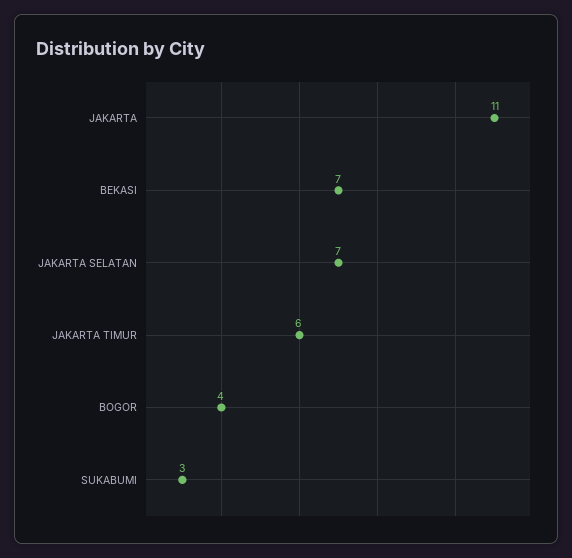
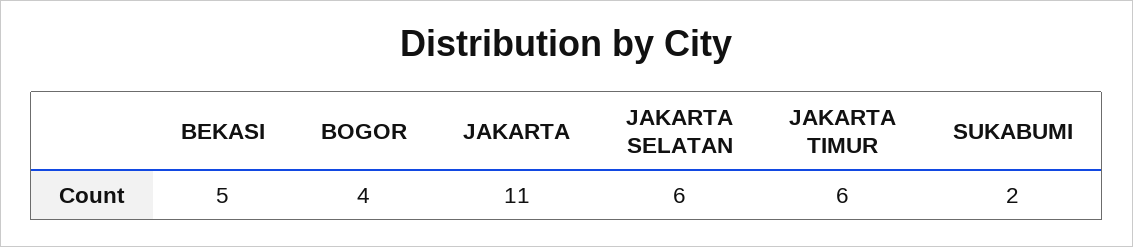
BEKASI: 7 -> 5
JAKARTA SELATAN: 7 -> 6
SUKABUMI: 3 -> 2

